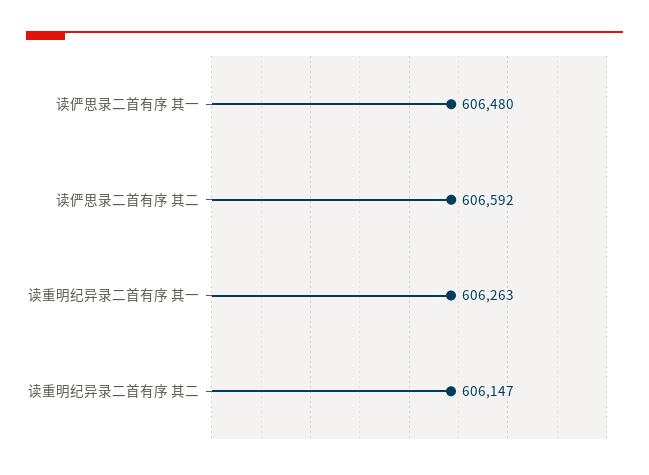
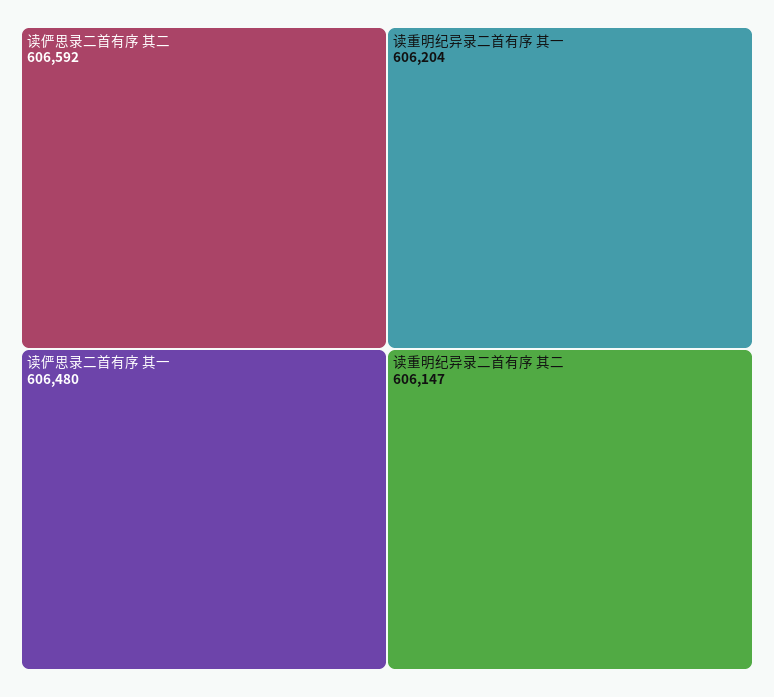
读重明纪异录二首有序 其一: 606263 -> 606204

